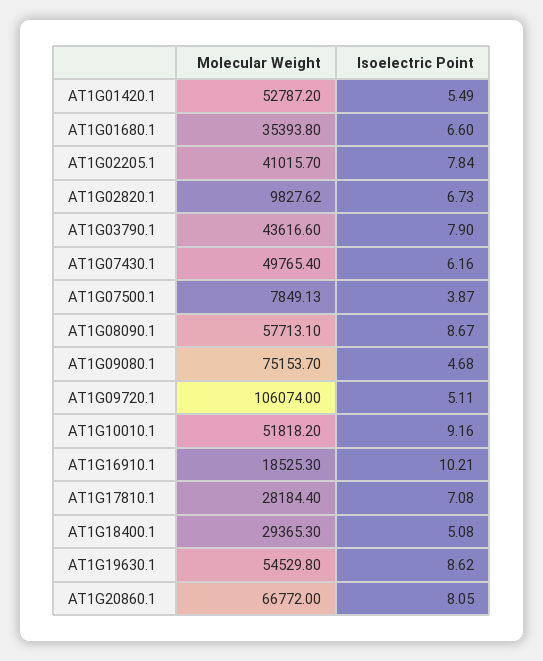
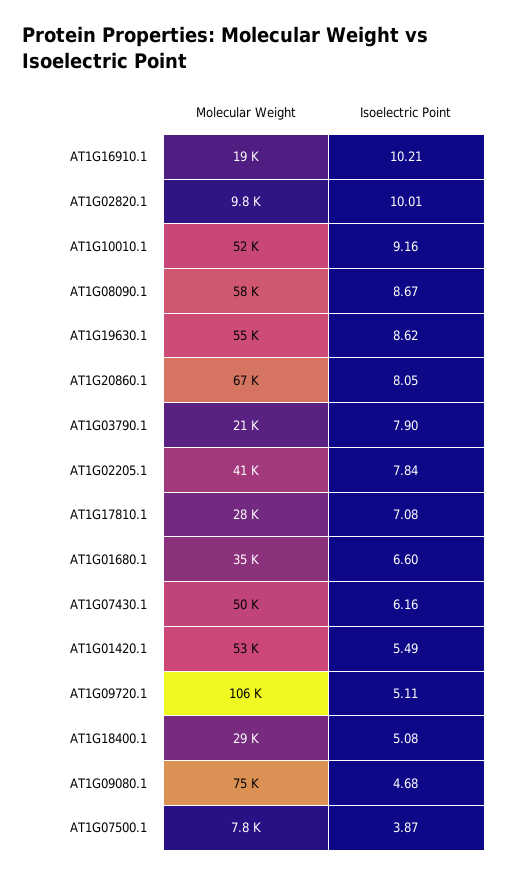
Isoelectric Point, AT1G02820.1: 6.73 -> 10.01
Molecular Weight, AT1G03790.1: 43616.6 -> 21000

